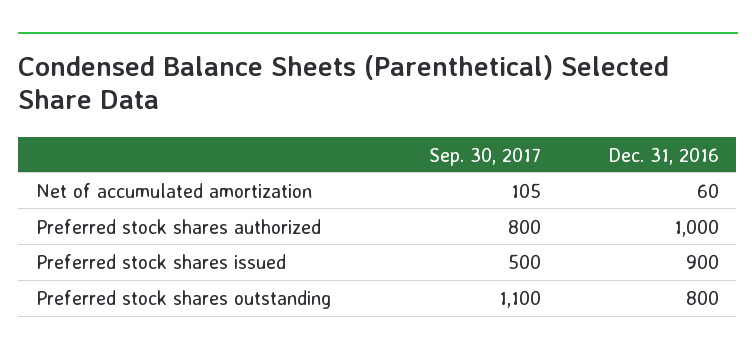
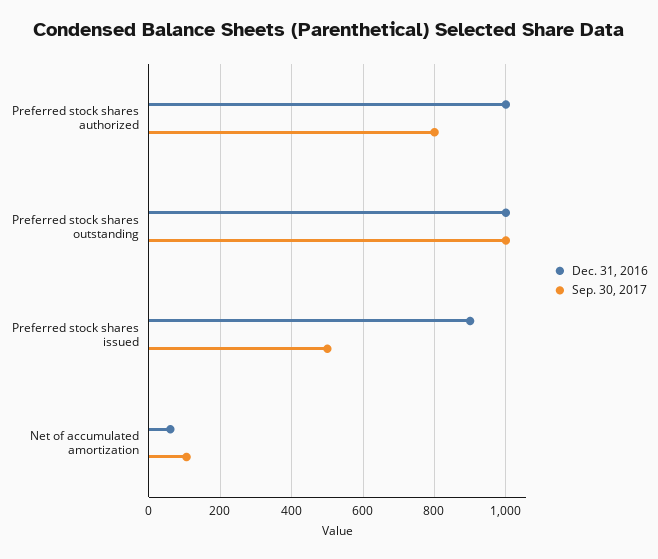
Sep. 30, 2017, Preferred stock shares outstanding: 1100 -> 1000
Dec. 31, 2016, Preferred stock shares outstanding: 800 -> 1000

